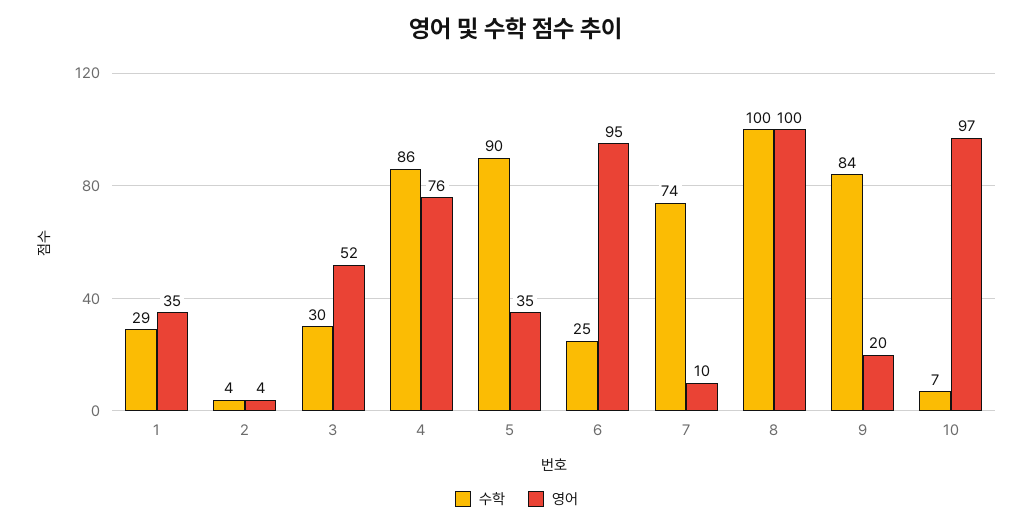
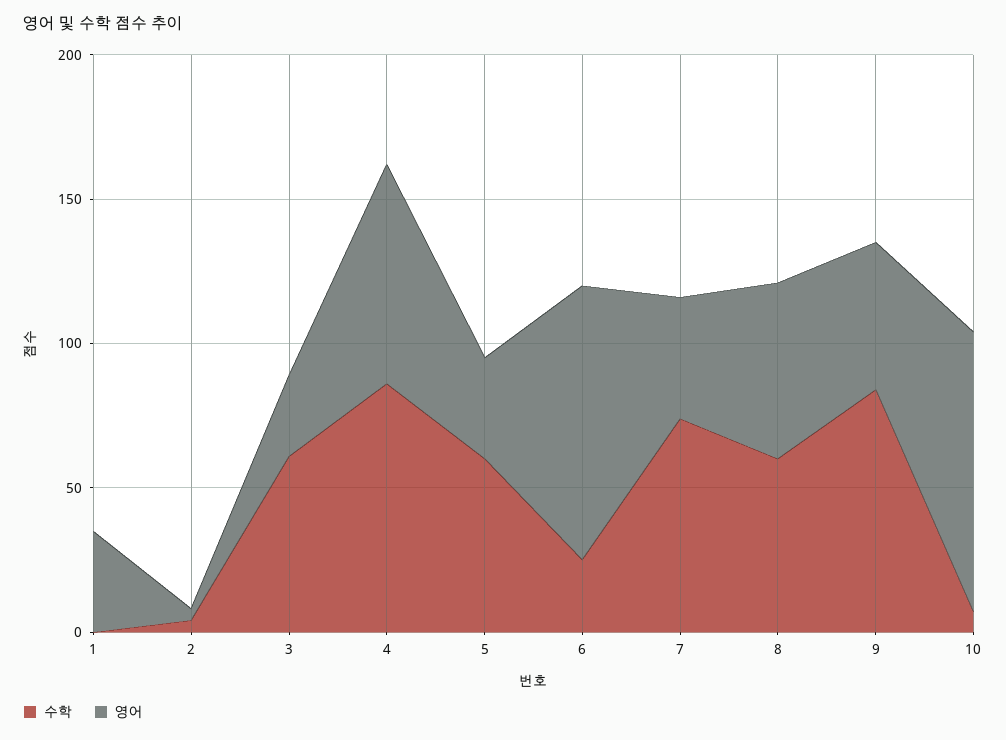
수학, 1: 29 -> 0
수학, 3: 30 -> 60
영어, 3: 52 -> 30
수학, 5: 90 -> 60
영어, 7: 10 -> 40
수학, 8: 100 -> 60
영어, 8: 100 -> 60
영어, 9: 20 -> 50

